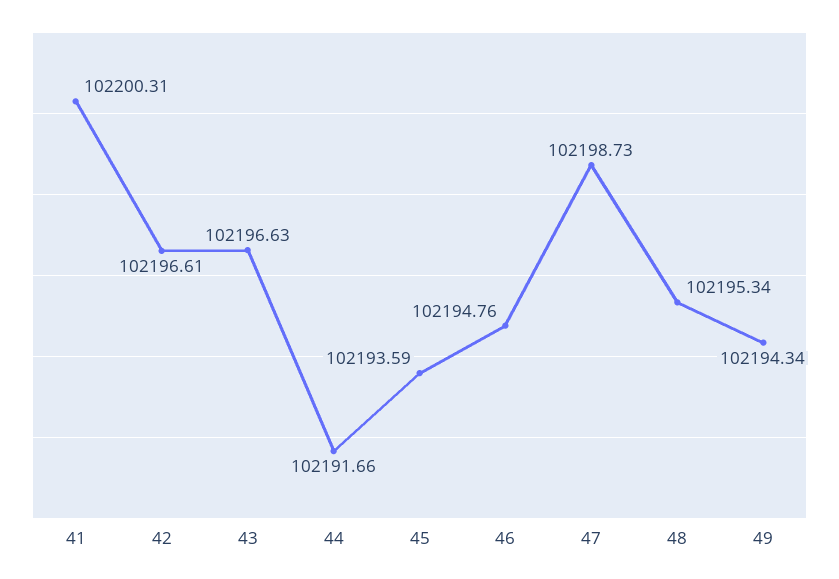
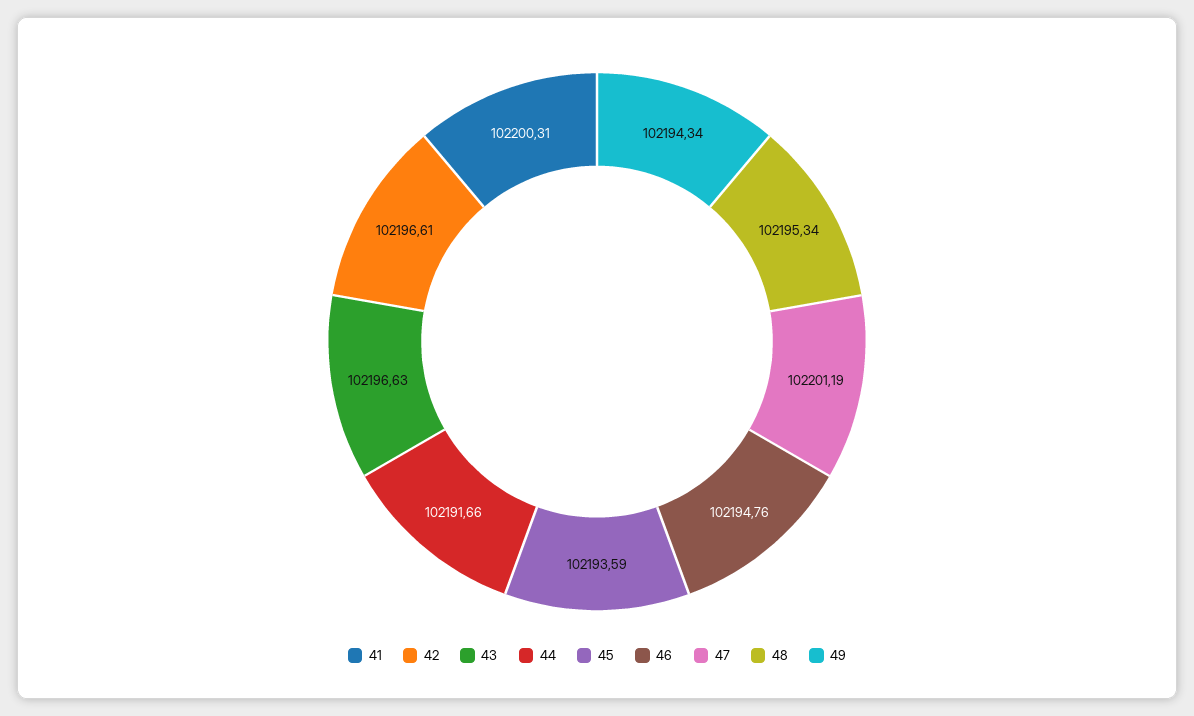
47: 102198.73 -> 102201.19

